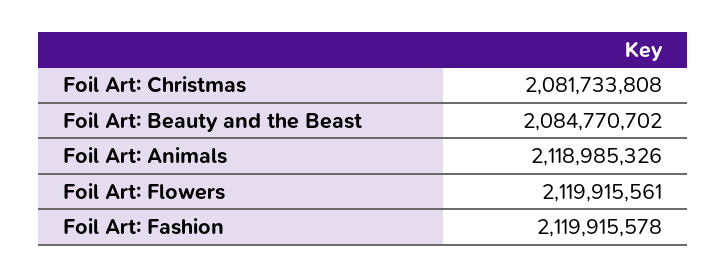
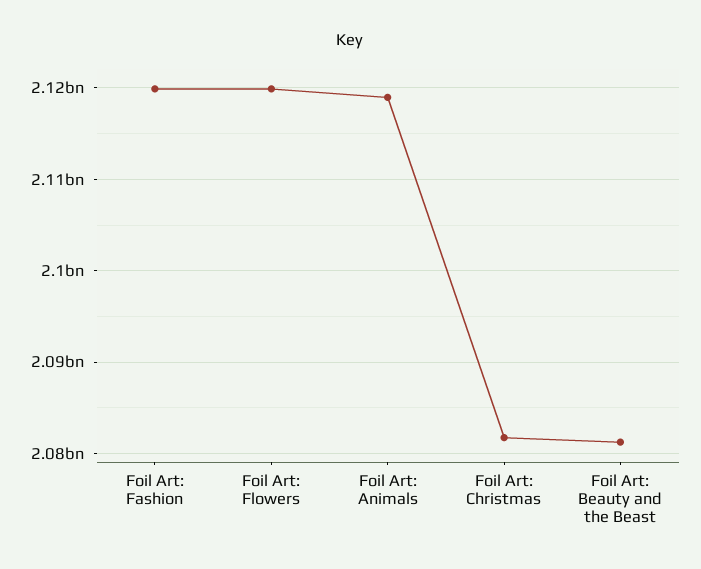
Foil Art: Beauty and the Beast: 2084770702 -> 2081000000

